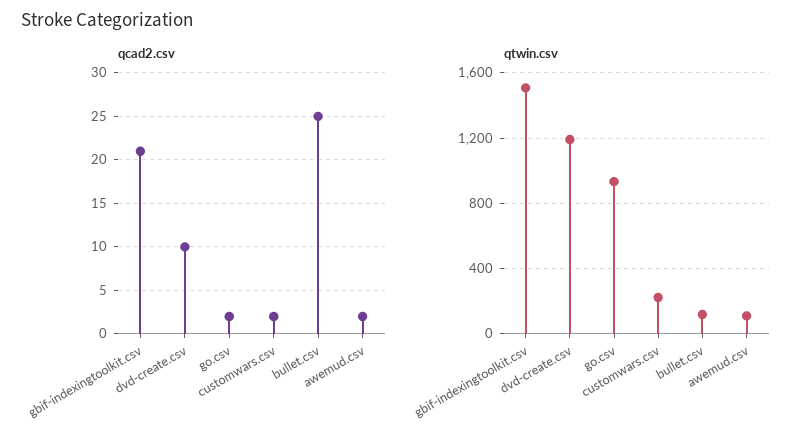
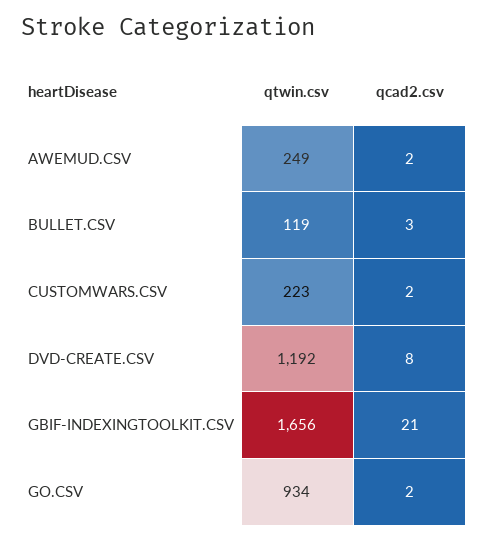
qcad2.csv, dvd-create.csv: 10 -> 8
qcad2.csv, bullet.csv: 25 -> 3
qtwin.csv, gbif-indexingtoolkit.csv: 1500 -> 1656
qtwin.csv, awemud.csv: 100 -> 249

